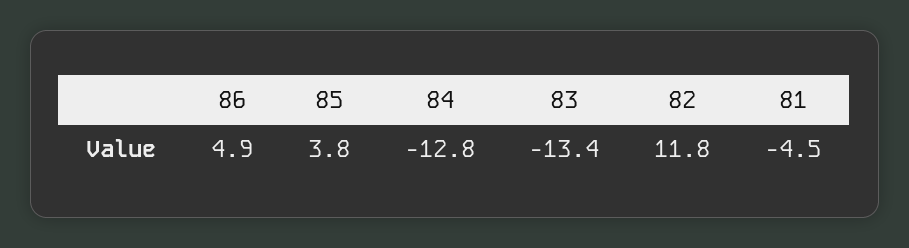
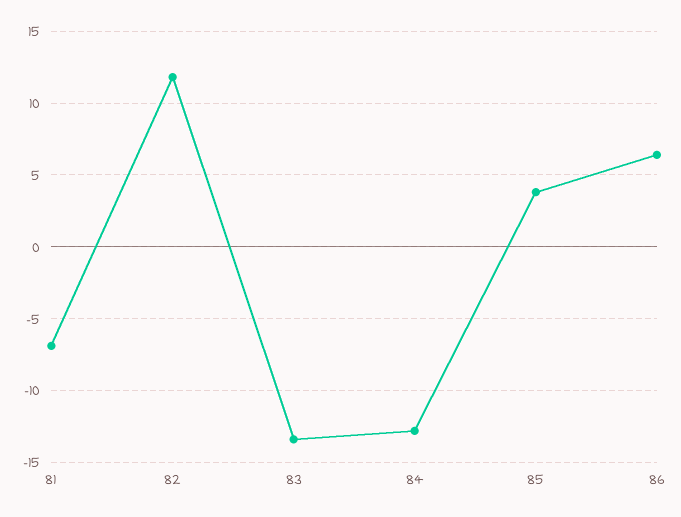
86: 4.9 -> 6.5
81: -4.5 -> -7

